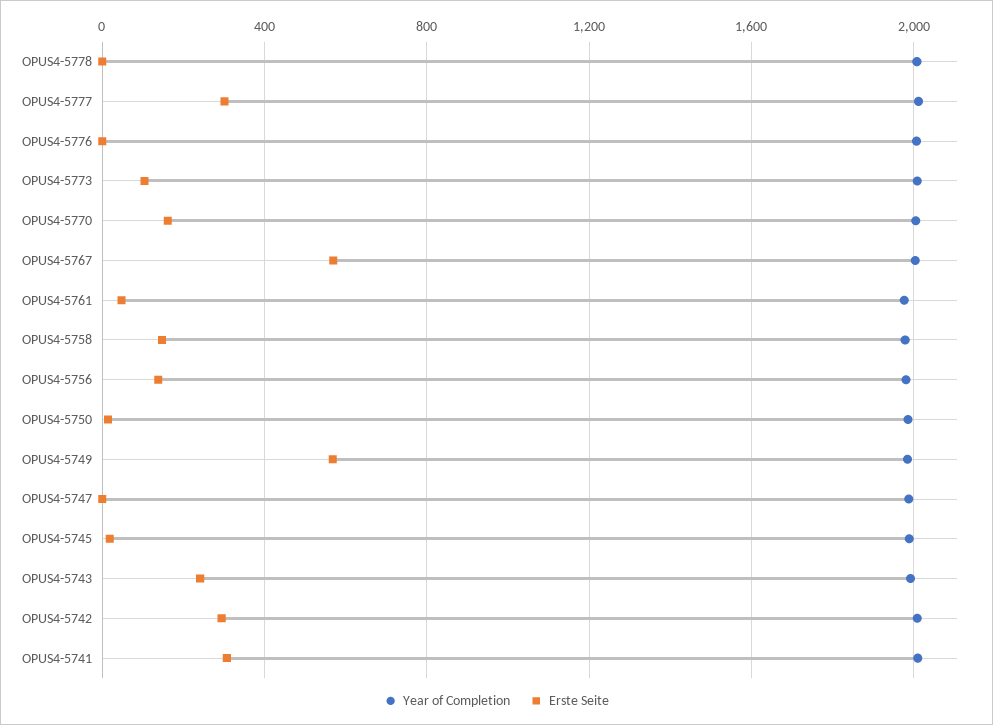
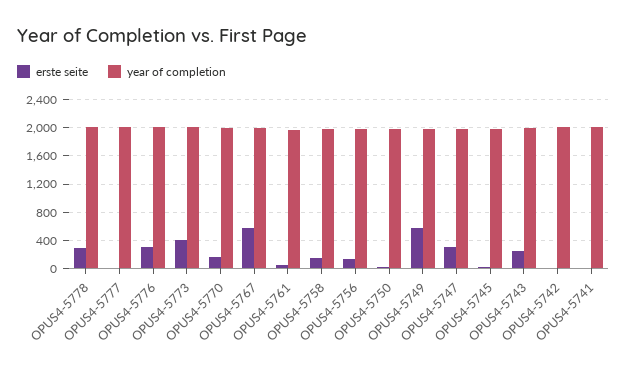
Erste Seite, OPUS4-5778: 0 -> 300
Erste Seite, OPUS4-5777: 300 -> 0
Erste Seite, OPUS4-5776: 0 -> 300
Erste Seite, OPUS4-5773: 100 -> 400
Erste Seite, OPUS4-5747: 0 -> 300
Erste Seite, OPUS4-5742: 300 -> 0
Erste Seite, OPUS4-5741: 300 -> 0

